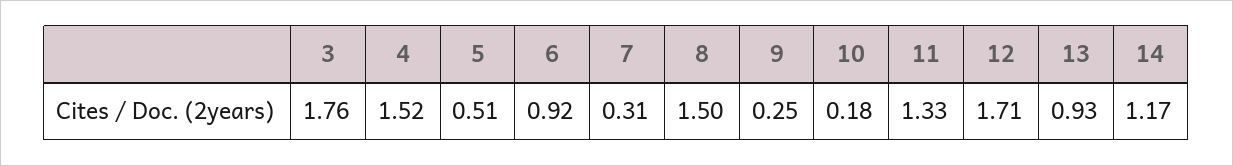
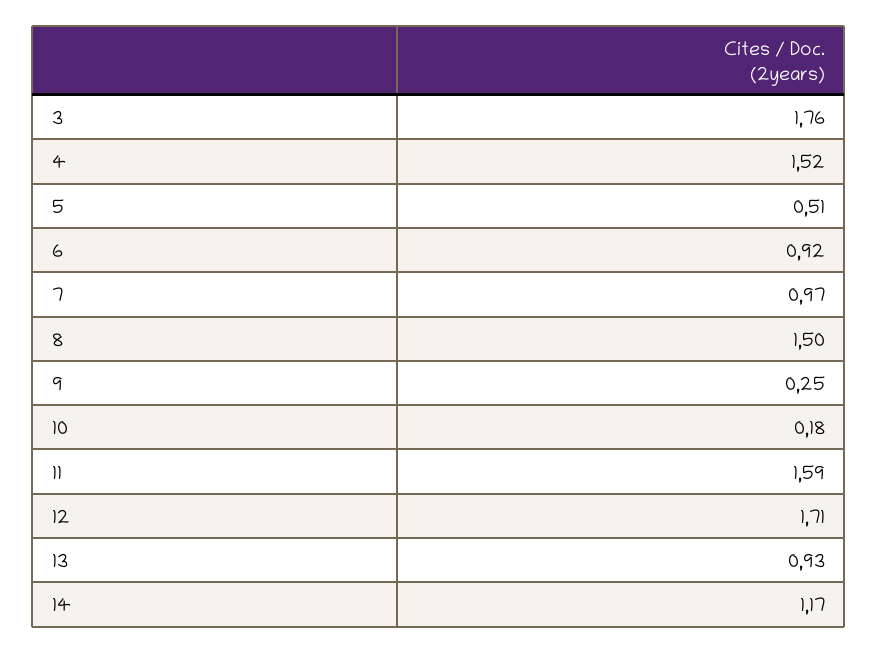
7: 0.31 -> 0.97
11: 1.33 -> 1.59

